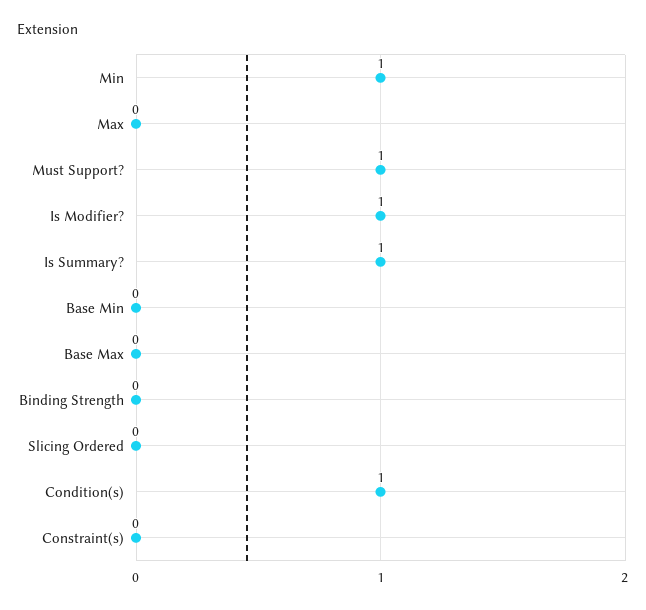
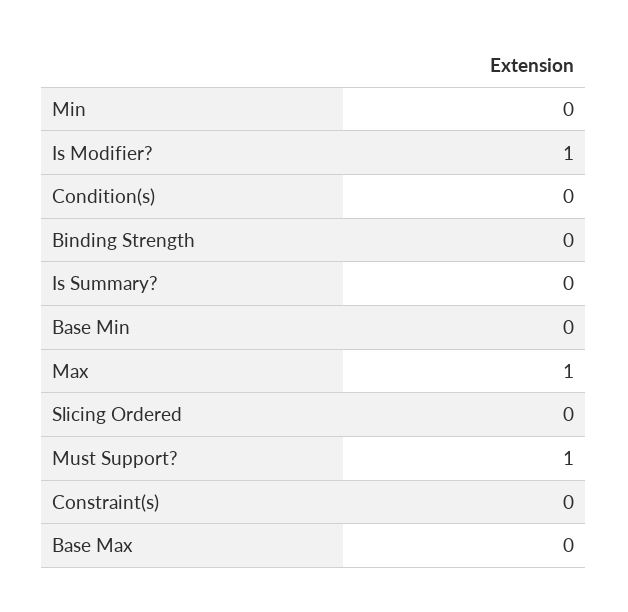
Min: 1 -> 0
Max: 0 -> 1
Is Summary?: 1 -> 0
Condition(s): 1 -> 0

